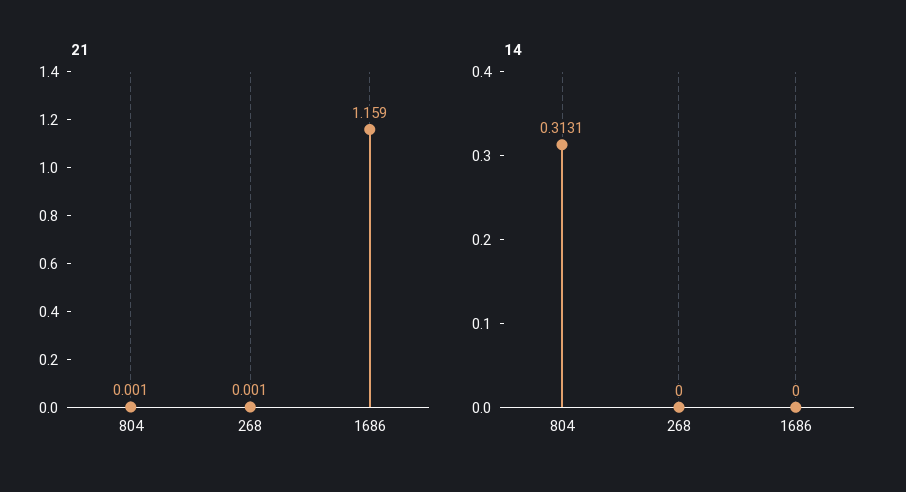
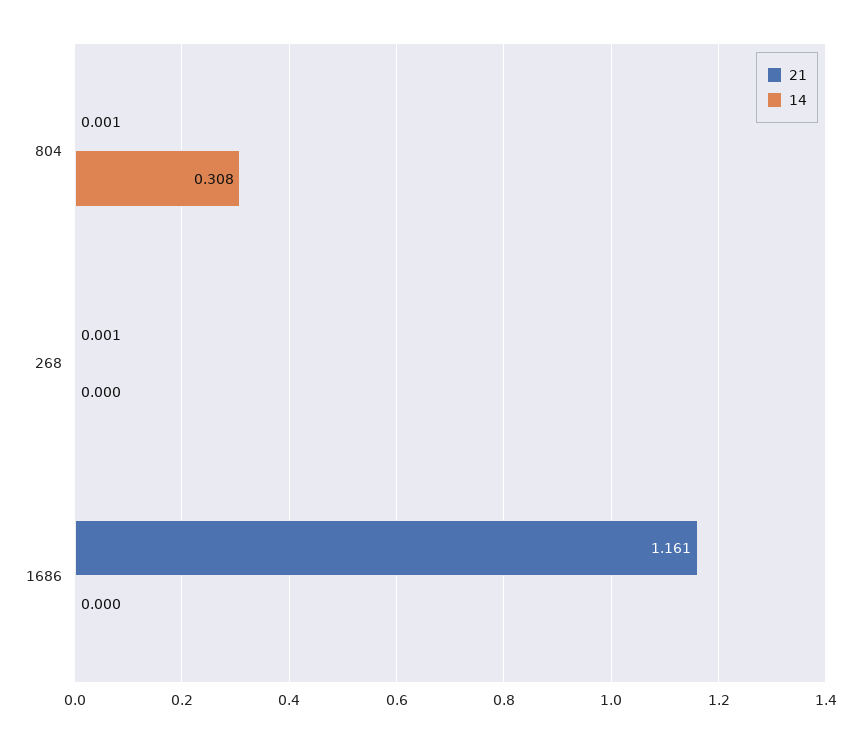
21, 1686: 1.159 -> 1.161
14, 804: 0.3131 -> 0.308

